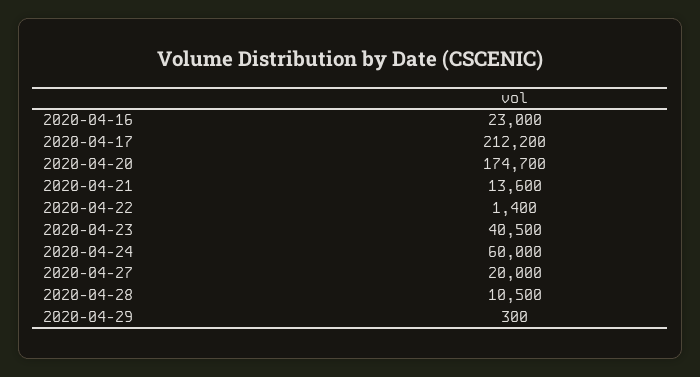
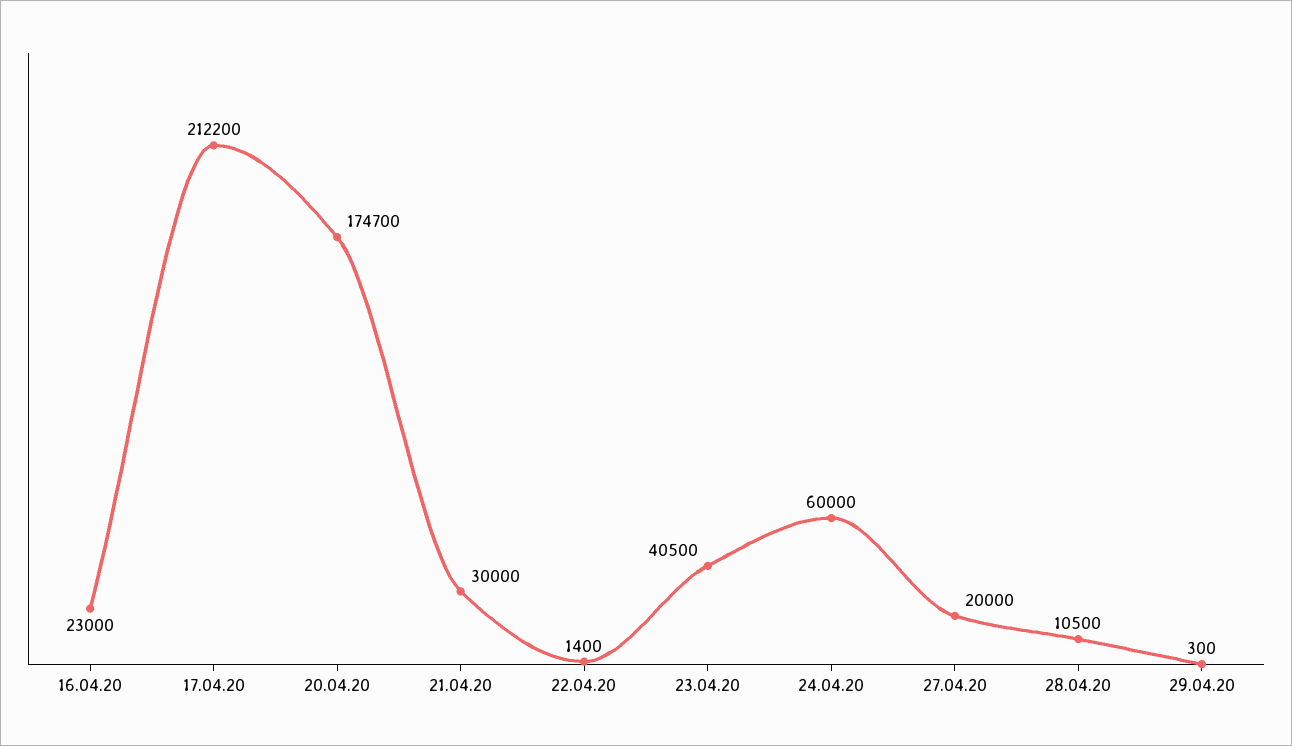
2020-04-21: 13600 -> 30000

